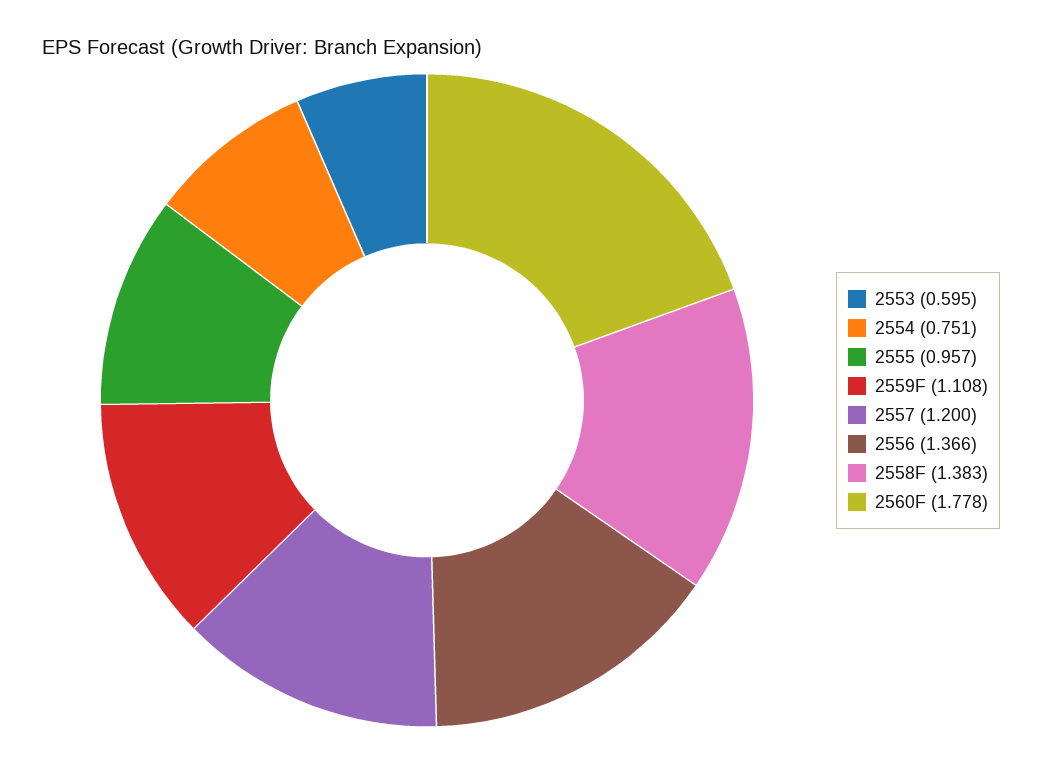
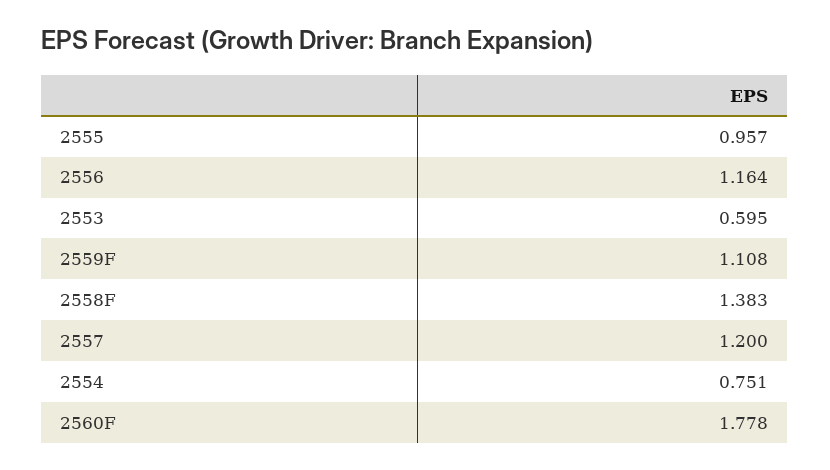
2556: 1.366 -> 1.164

